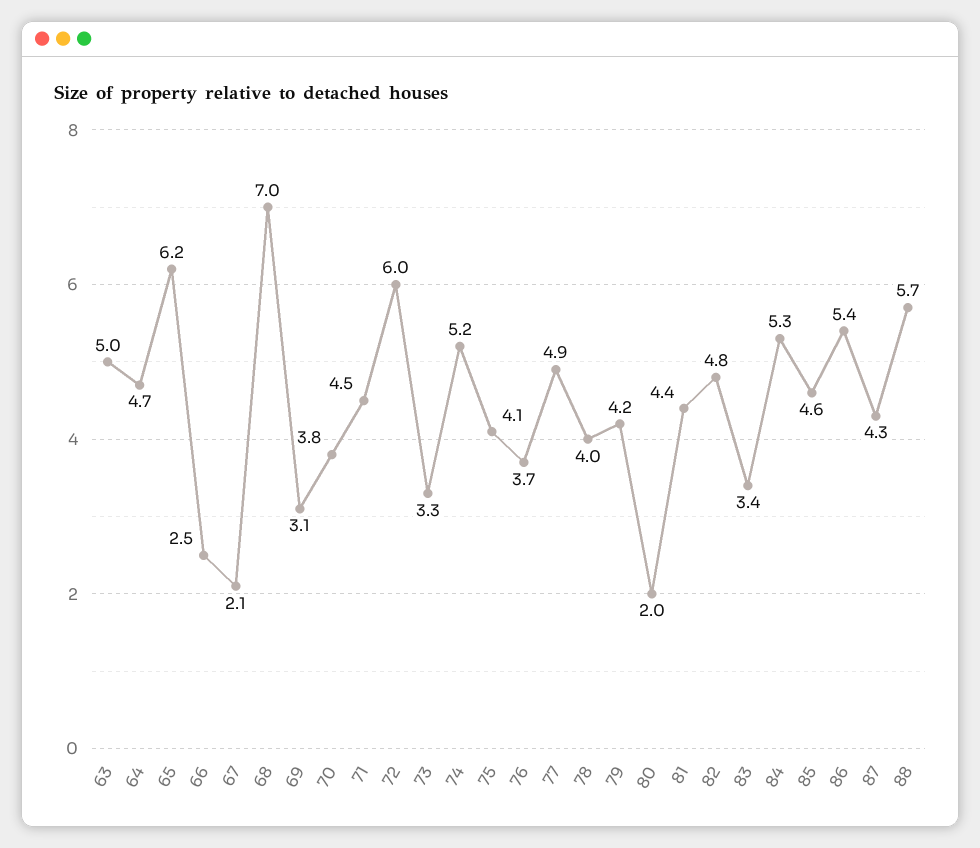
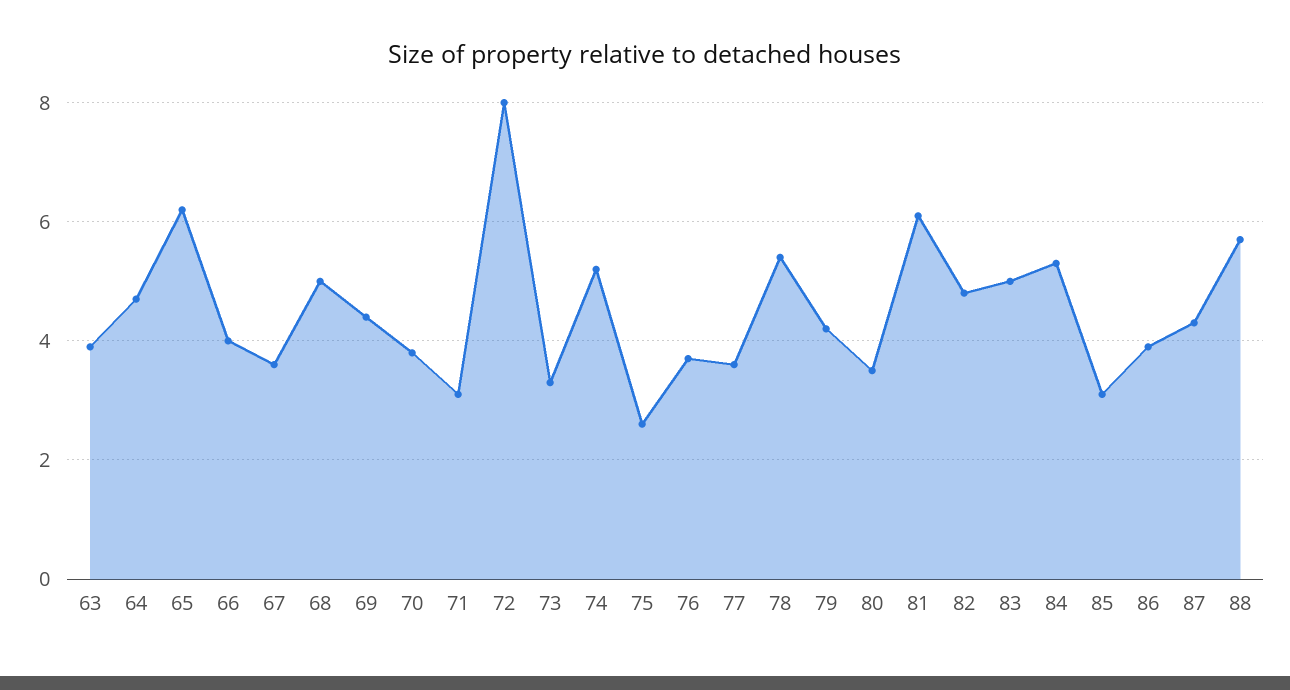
63: 5 -> 4
66: 2.5 -> 4
67: 2.1 -> 3.5
68: 7 -> 5
69: 3.1 -> 4.5
71: 4.5 -> 3
72: 6 -> 8
75: 4.1 -> 2.5
77: 4.9 -> 3.5
78: 4 -> 5.5
80: 2 -> 3.5
81: 4.4 -> 6
83: 3.4 -> 5
85: 4.6 -> 3
86: 5.4 -> 4

